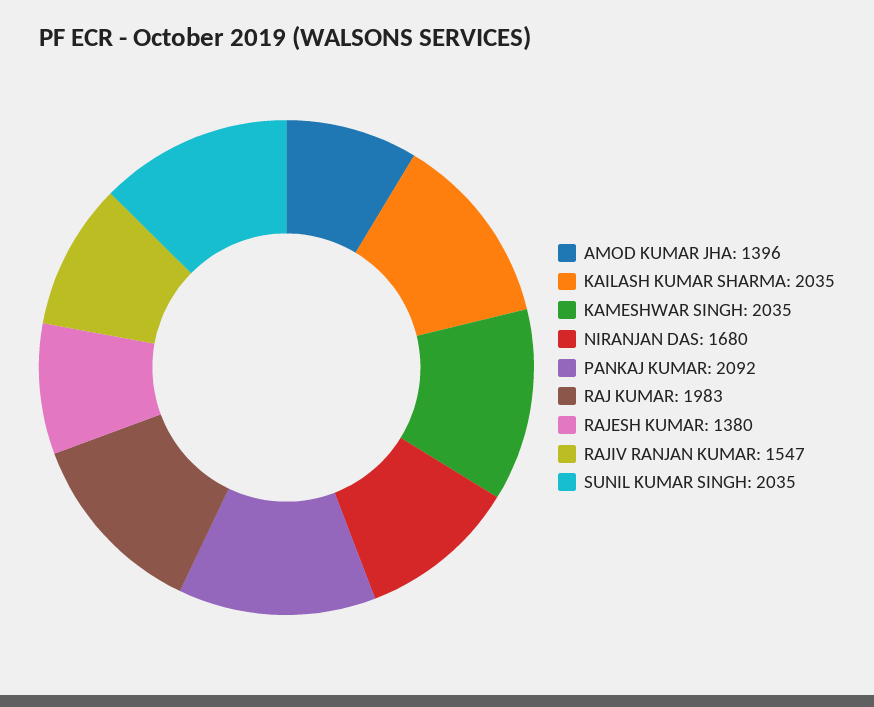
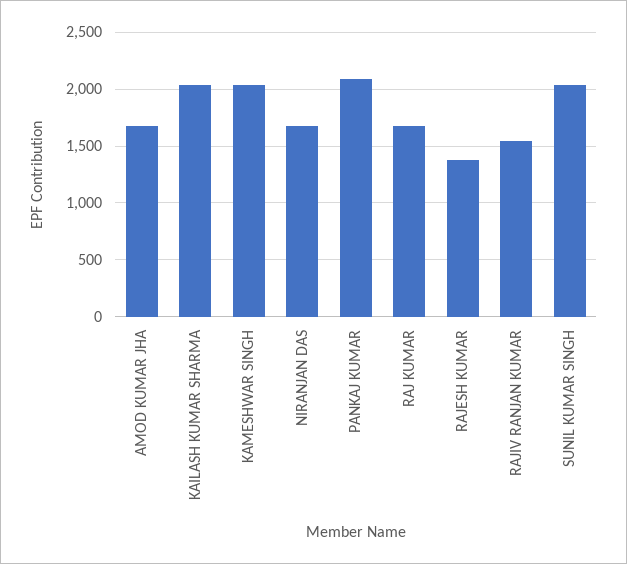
AMOD KUMAR JHA: 1396 -> 1700
RAJ KUMAR: 1983 -> 1700

